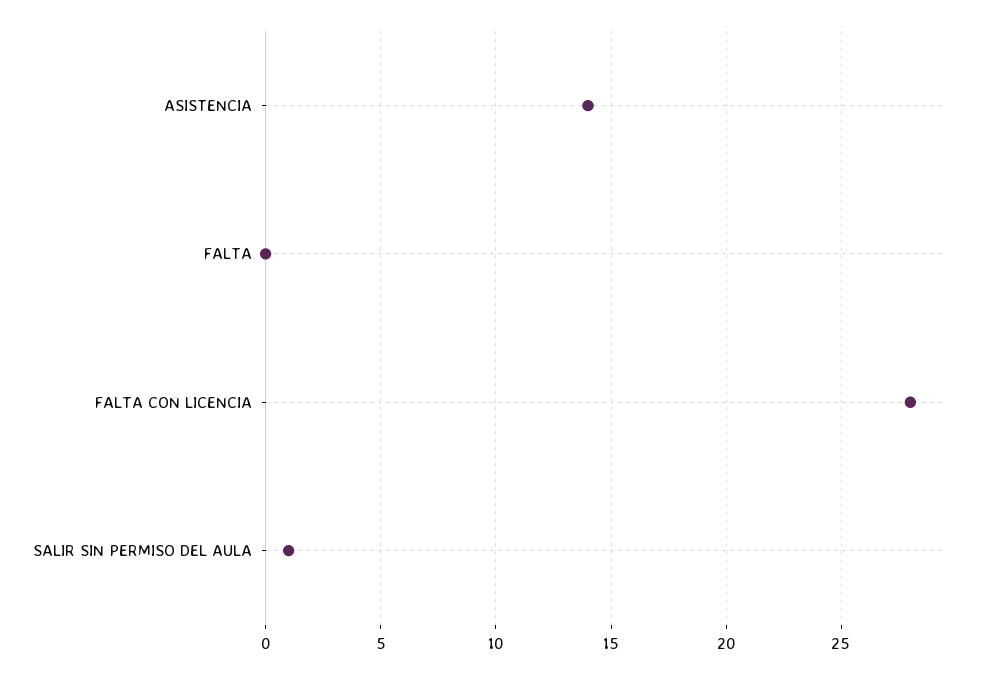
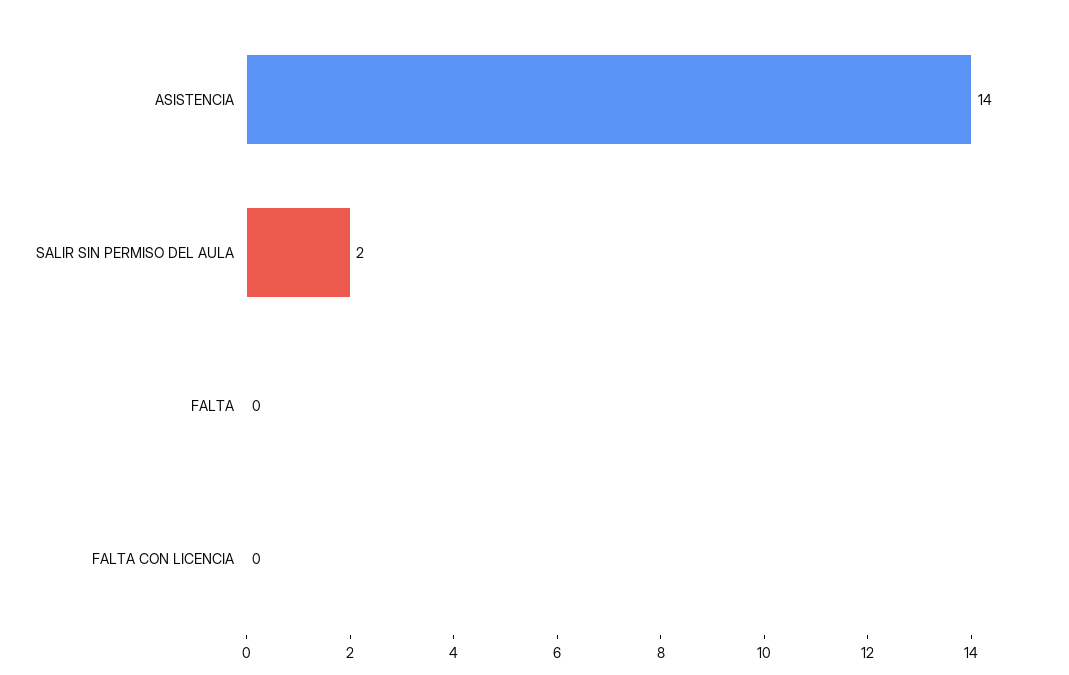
FALTA CON LICENCIA: 28 -> 0
SALIR SIN PERMISO DEL AULA: 1 -> 2

